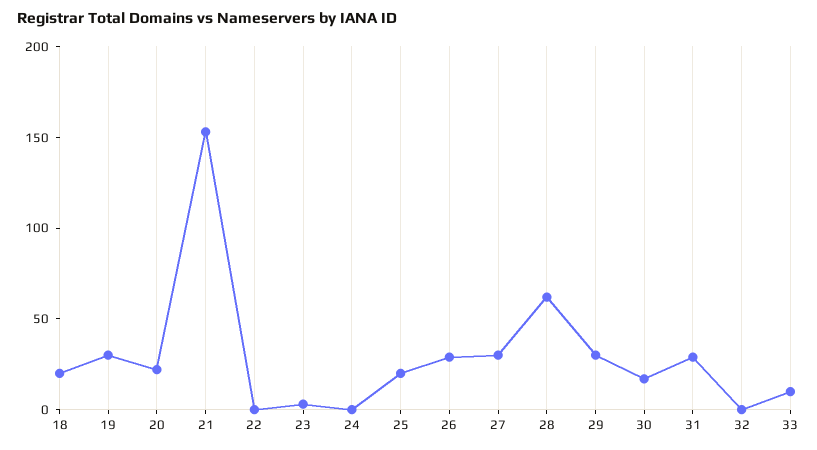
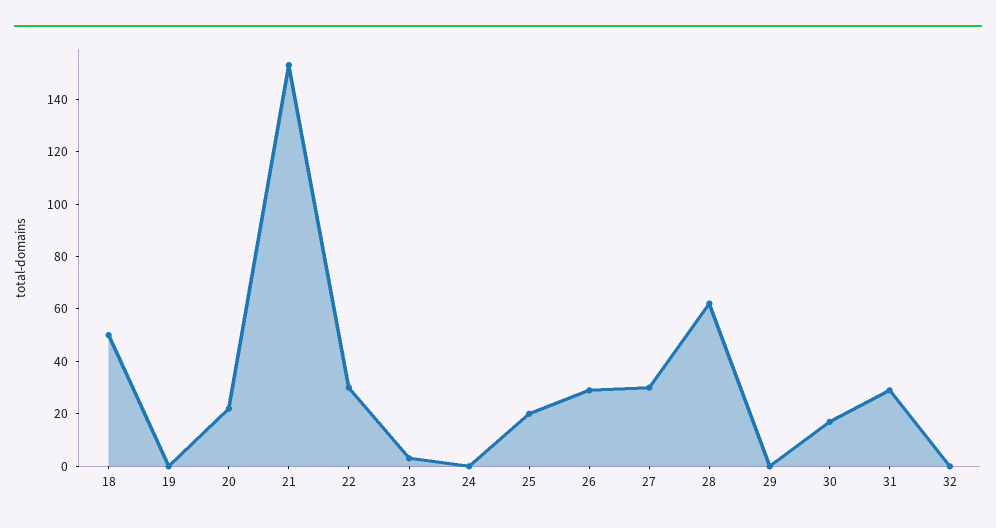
18: 20 -> 50
19: 30 -> 0
22: 0 -> 30
29: 30 -> 0
33: 10 -> none

